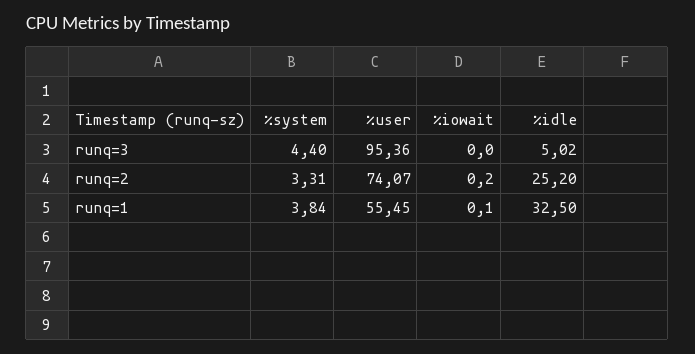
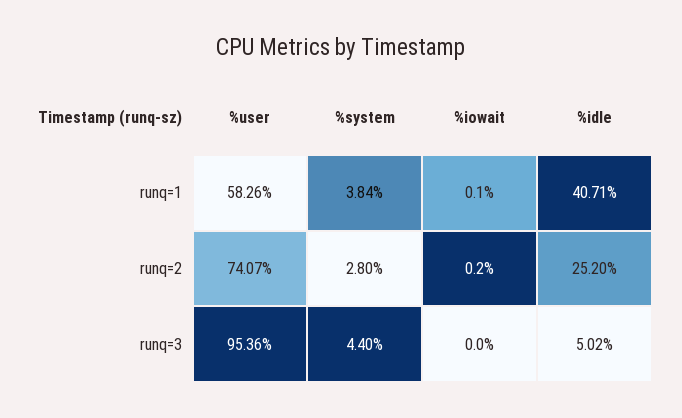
%system, runq=2: 3.31 -> 2.8
%user, runq=1: 55.45 -> 58.26
%idle, runq=1: 32.5 -> 40.71

